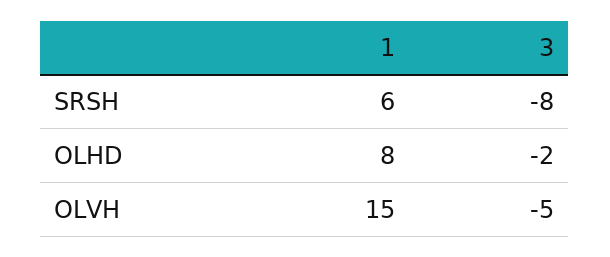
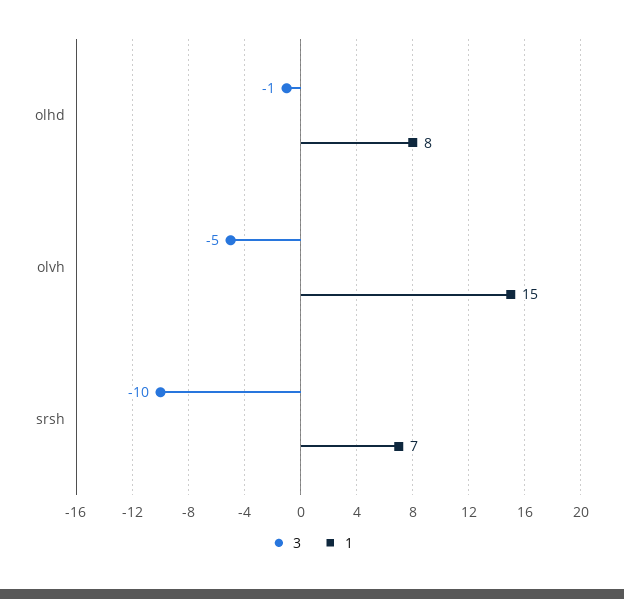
1, SRSH: 6 -> 7
3, SRSH: -8 -> -10
3, OLHD: -2 -> -1

